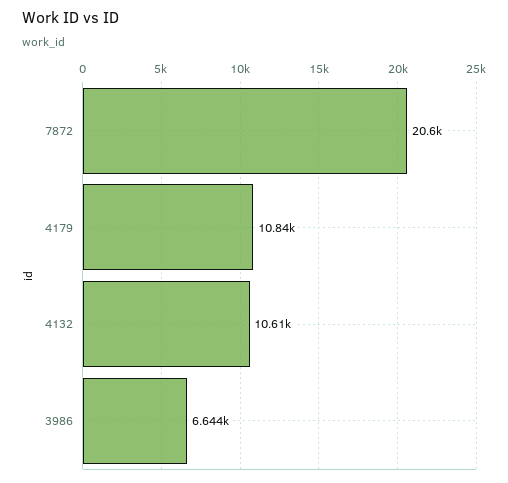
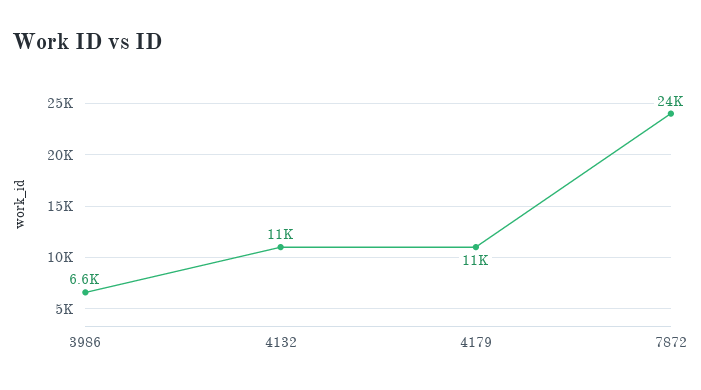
7872: 20600 -> 24000

